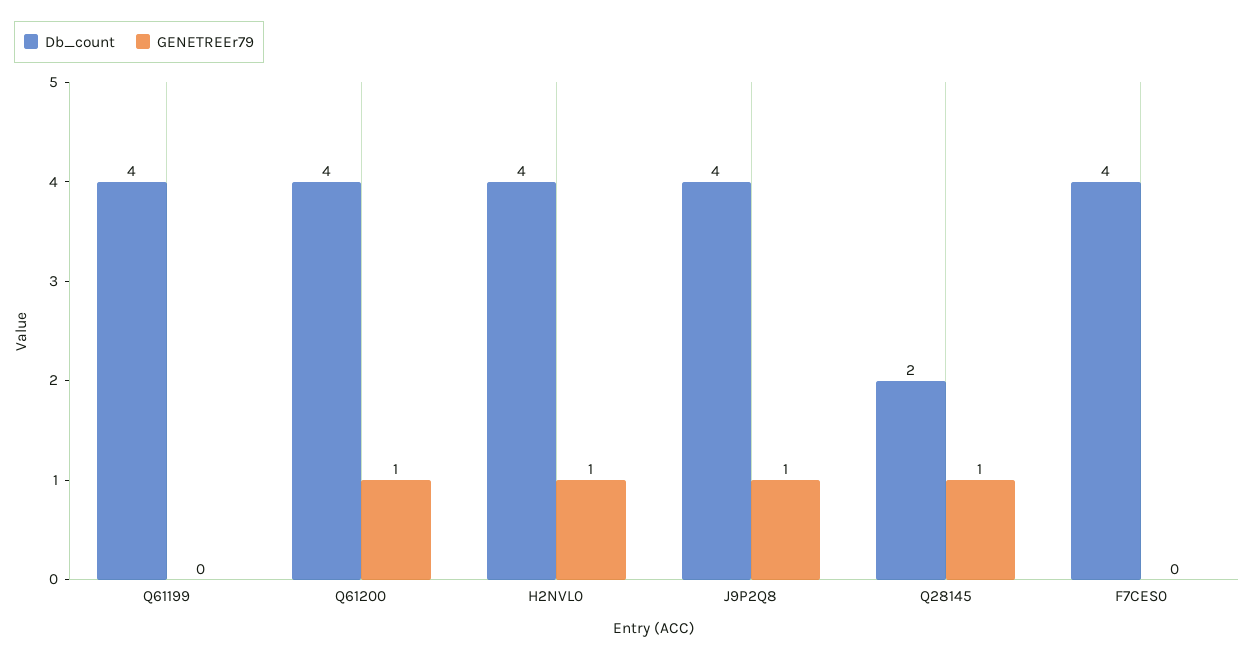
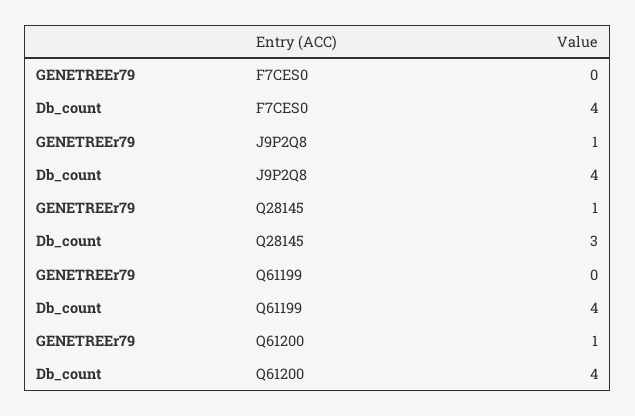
Db_count, H2NVL0: 4 -> none
GENETREEr79, H2NVL0: 1 -> none
Db_count, Q28145: 2 -> 3

